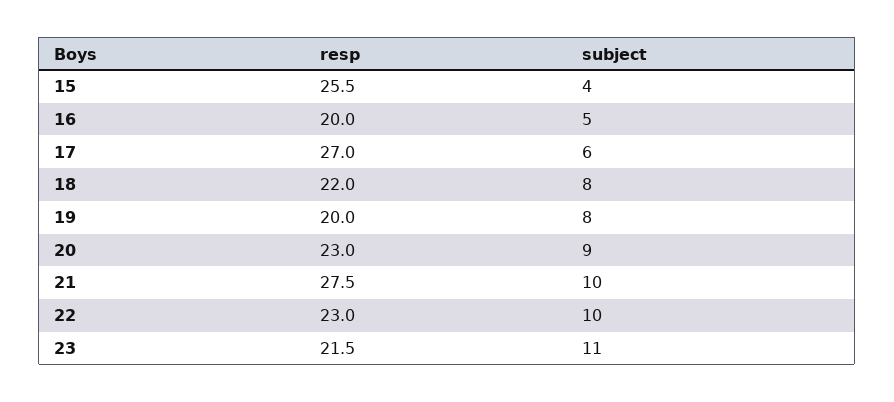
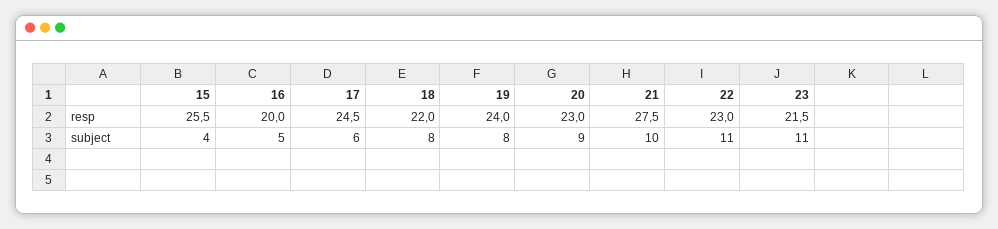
resp, 17: 27 -> 24.5
resp, 19: 20 -> 24
subject, 22: 10 -> 11

